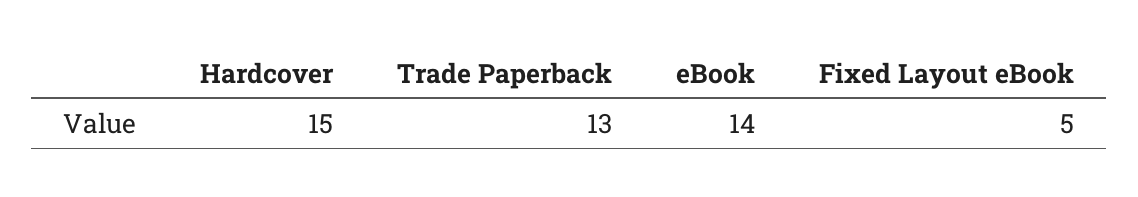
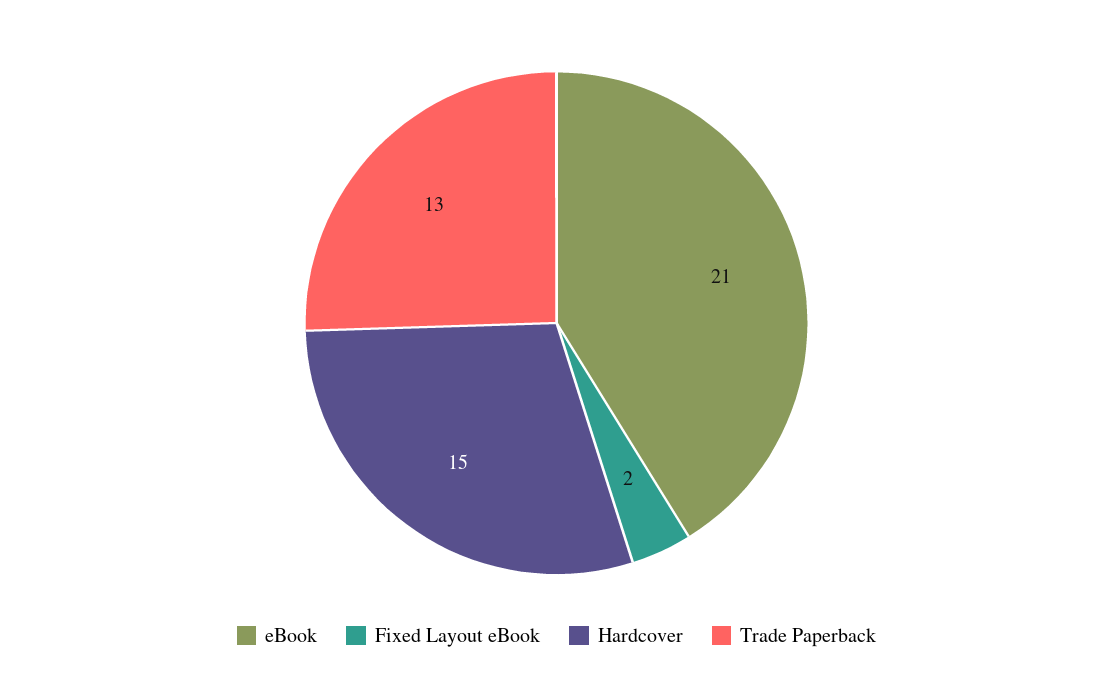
eBook: 14 -> 21
Fixed Layout eBook: 5 -> 2

